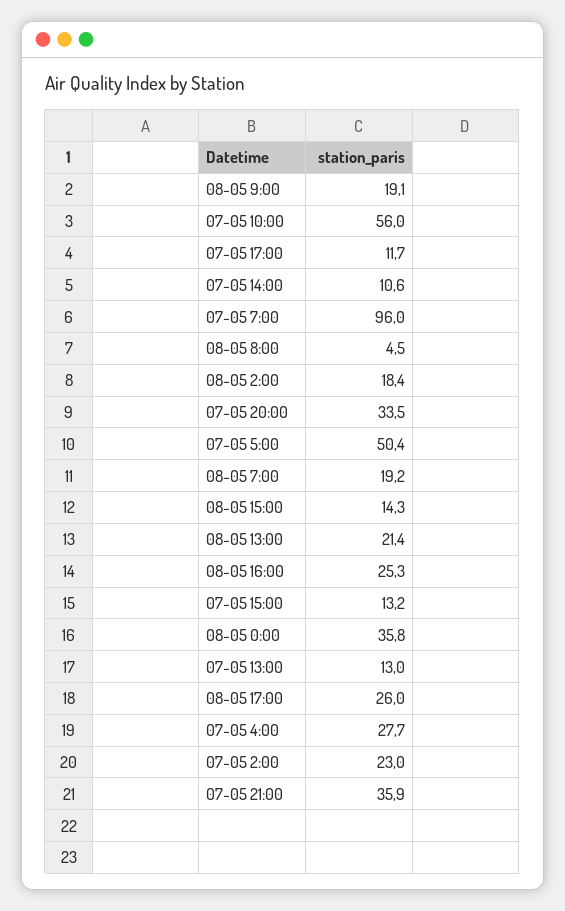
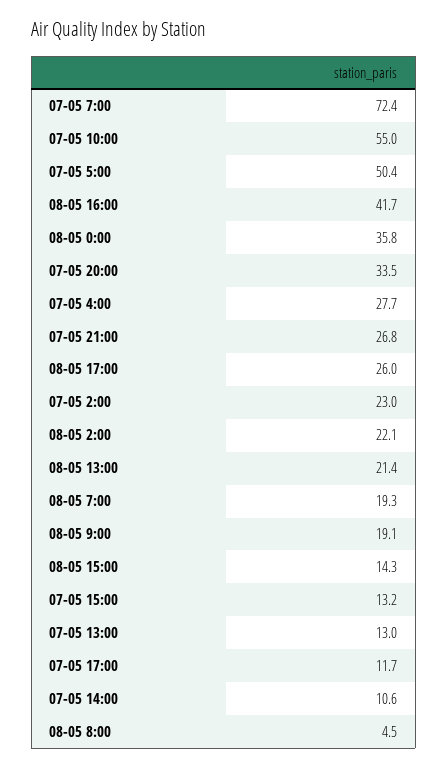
07-05 10:00: 56 -> 55
07-05 7:00: 96 -> 72.4
08-05 2:00: 18.4 -> 22.1
08-05 7:00: 19.2 -> 19.3
08-05 16:00: 25.3 -> 41.7
07-05 21:00: 35.9 -> 26.8

